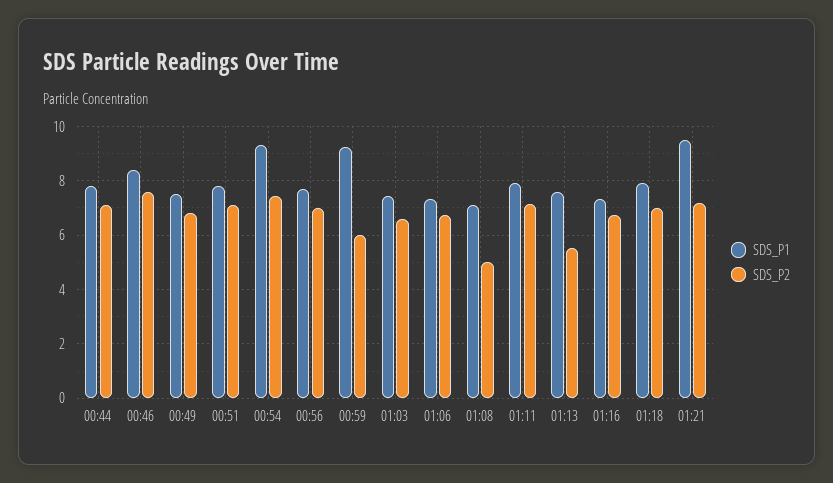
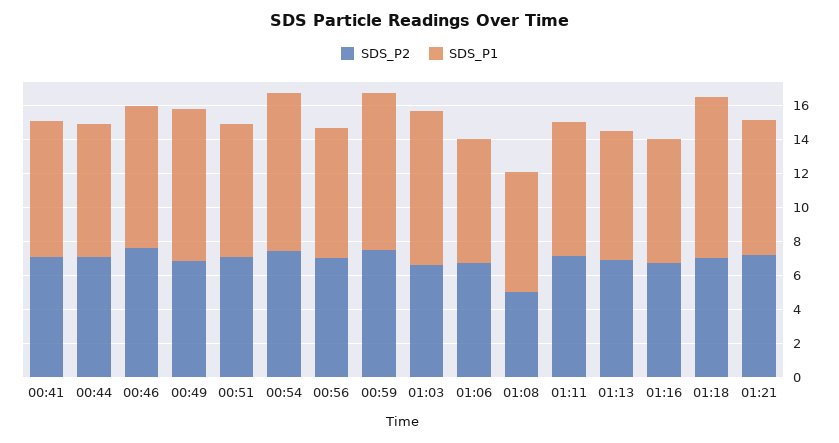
SDS_P1, 00:49: 7.5 -> 9
SDS_P2, 00:59: 6 -> 7.5
SDS_P1, 01:03: 7.5 -> 9
SDS_P2, 01:13: 5.5 -> 7
SDS_P1, 01:18: 8 -> 9.5
SDS_P1, 01:21: 9.5 -> 8
SDS_P2, 00:41: none -> 7
SDS_P1, 00:41: none -> 8

